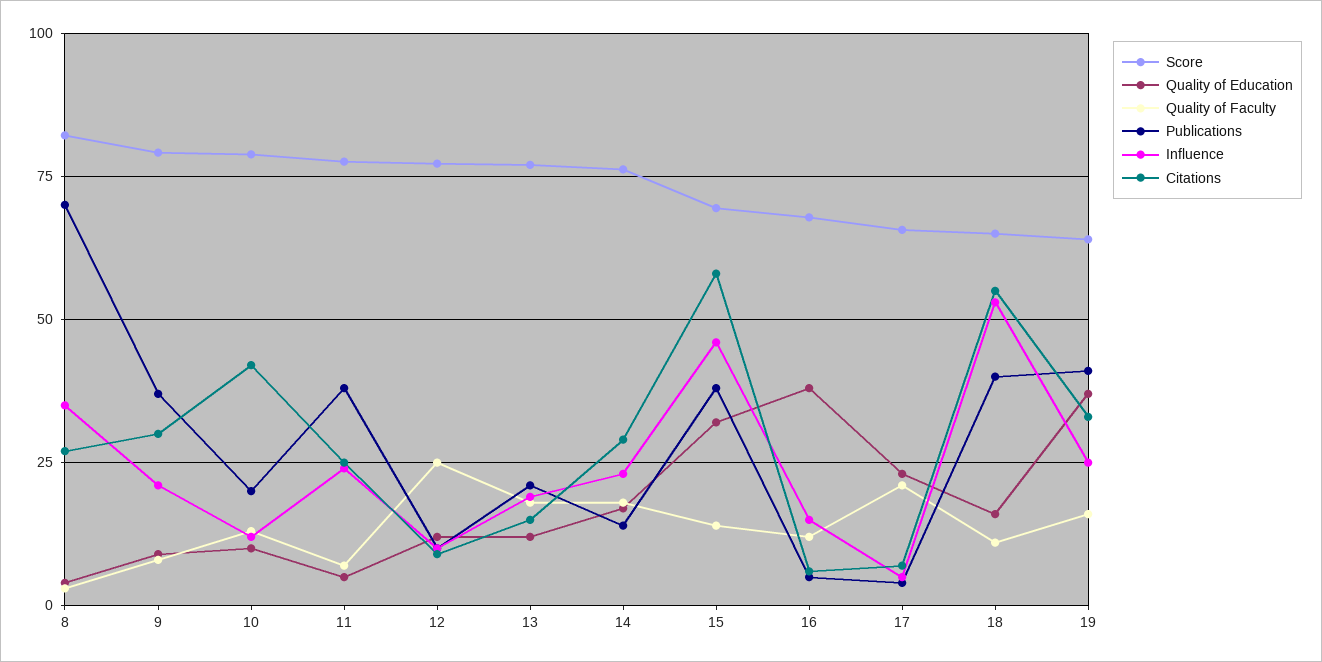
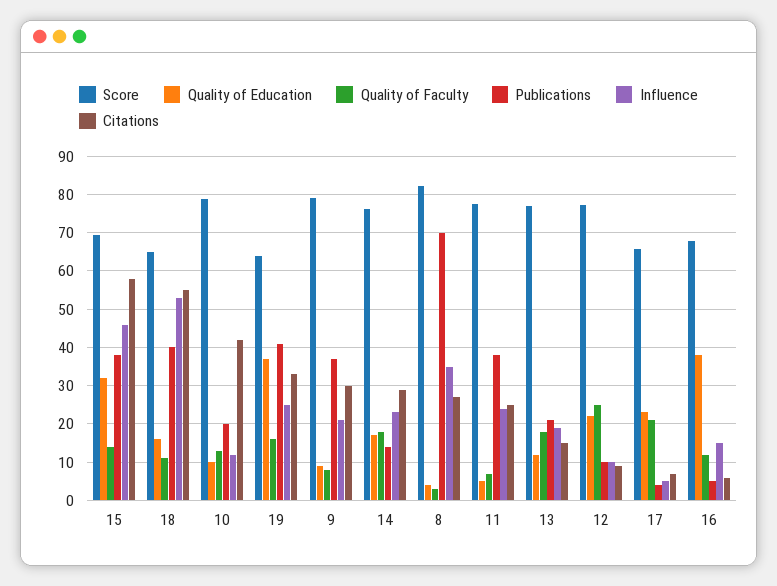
Quality of Education, 12: 12.5 -> 22

